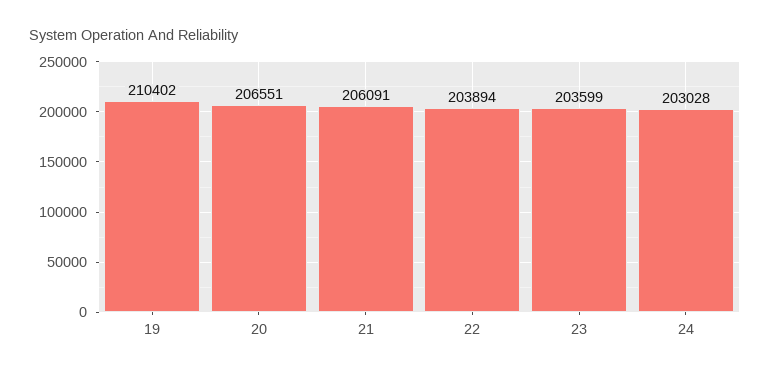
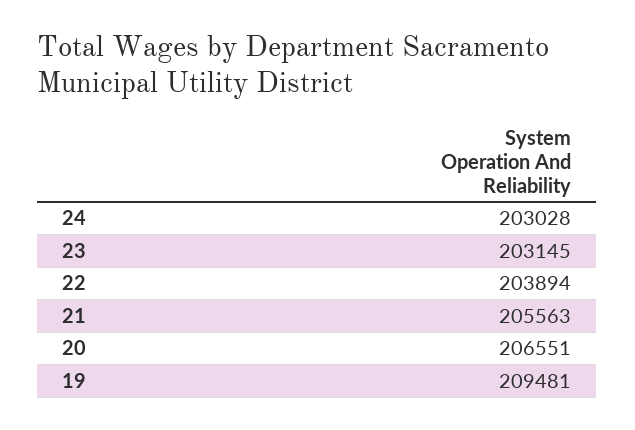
19: 210402 -> 209481
21: 206091 -> 205563
23: 203599 -> 203145

